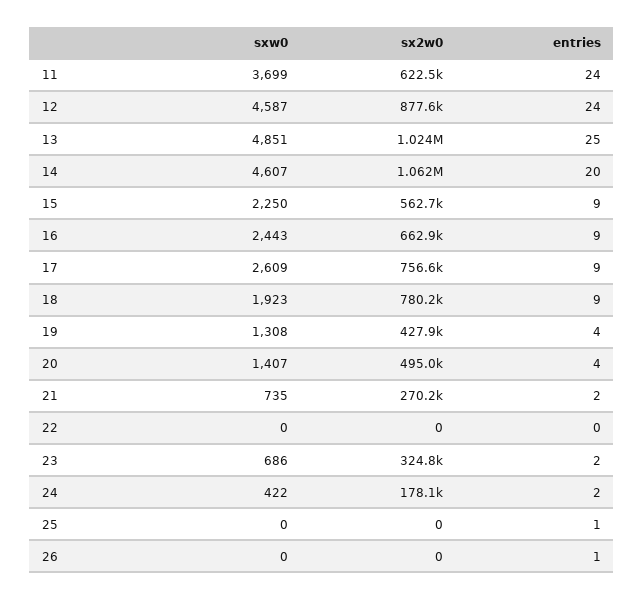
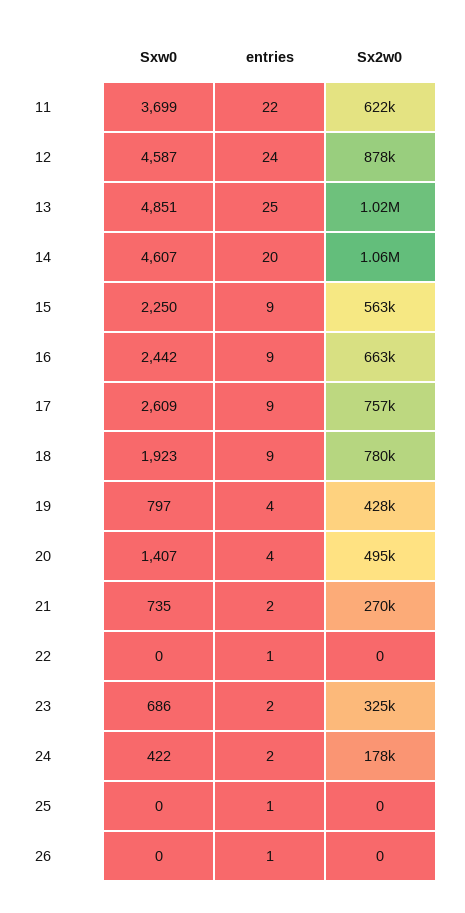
entries, 11: 24 -> 22
sxw0, 16: 2443 -> 2442
sxw0, 19: 1308 -> 797
entries, 22: 0 -> 1

